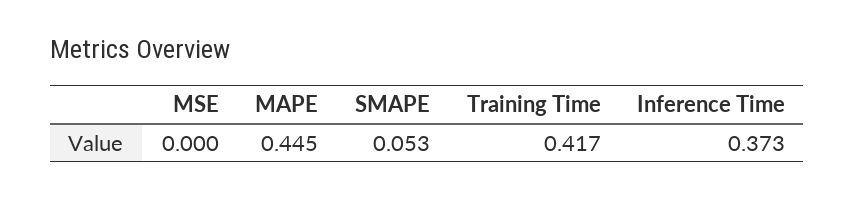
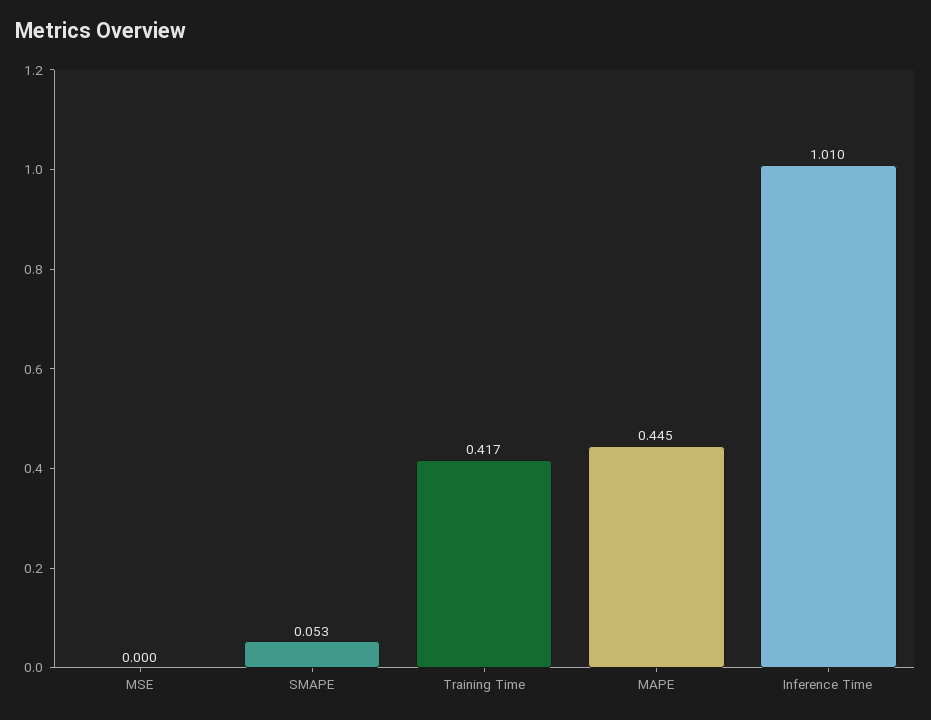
Inference Time: 0.373 -> 1.01

